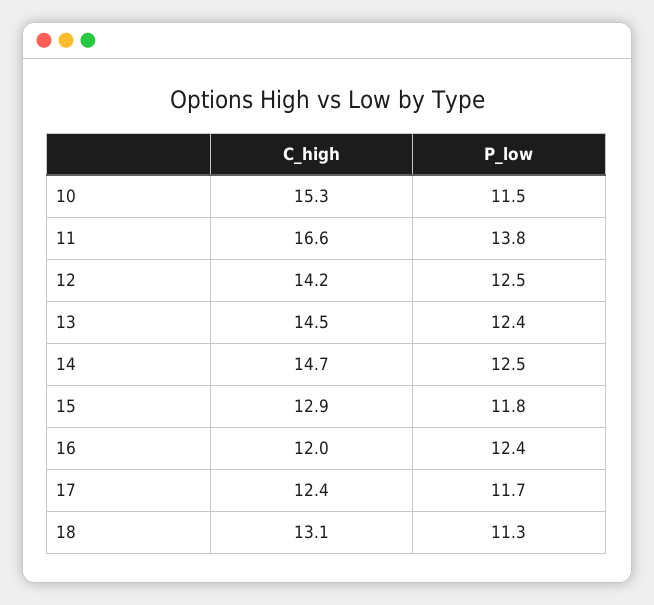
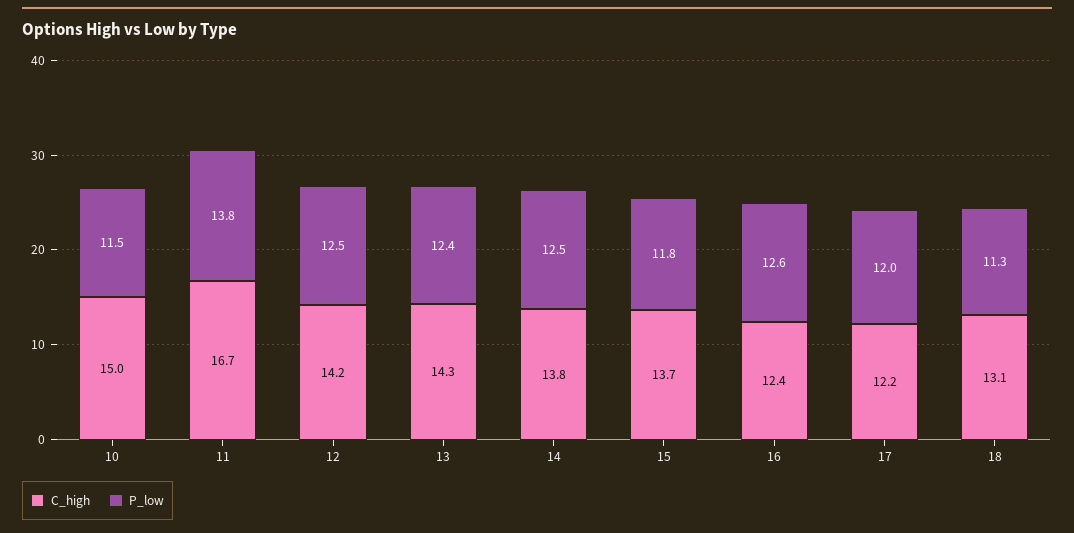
C_high, 10: 15.3 -> 15
C_high, 11: 16.6 -> 16.7
C_high, 13: 14.5 -> 14.3
C_high, 14: 14.7 -> 13.8
C_high, 15: 12.9 -> 13.7
C_high, 16: 12 -> 12.4
P_low, 16: 12.4 -> 12.6
C_high, 17: 12.4 -> 12.2
P_low, 17: 11.7 -> 12

